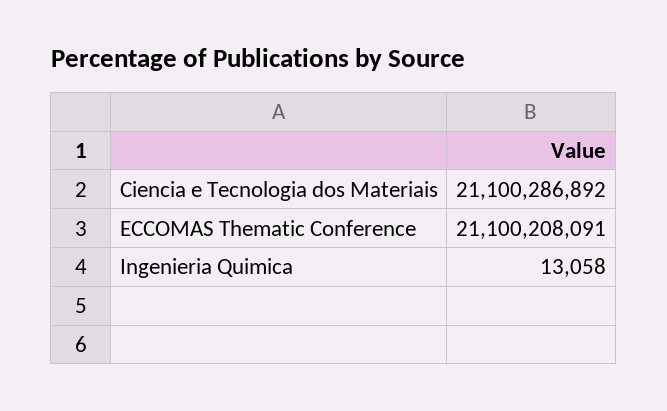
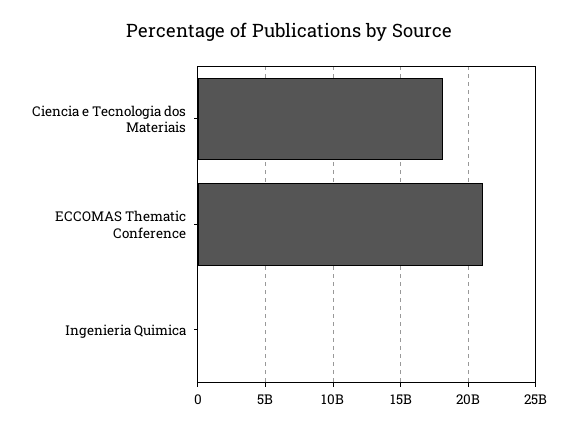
Ciencia e Tecnologia dos Materiais: 21100286892 -> 18000000000

